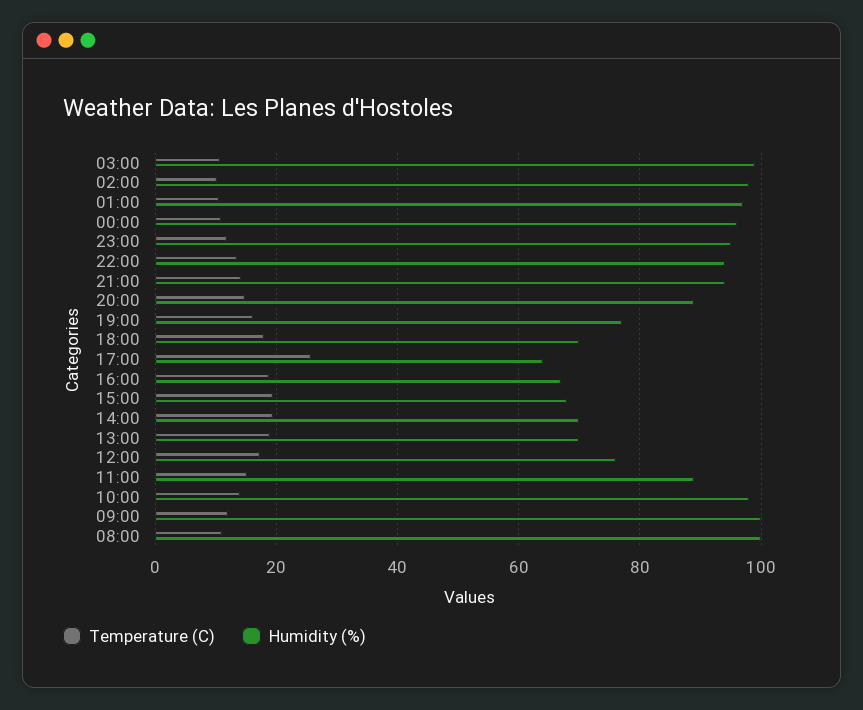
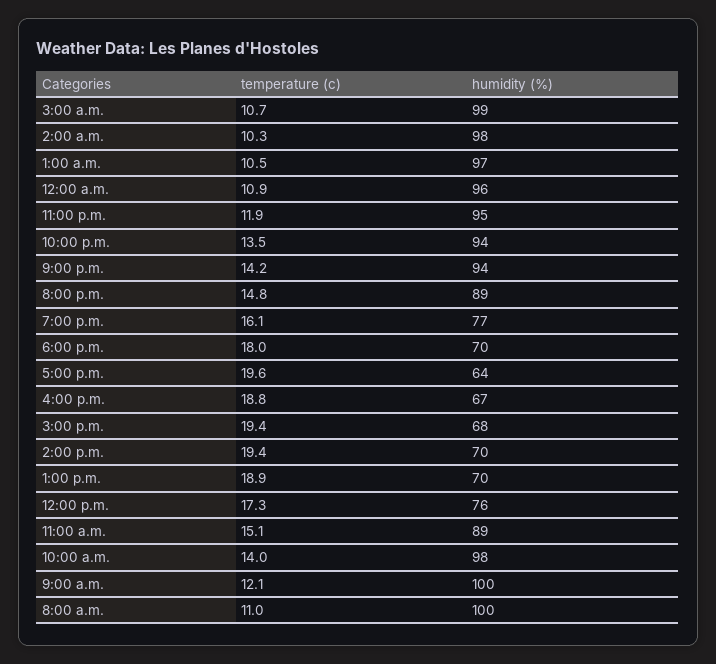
Temperature (C), 17:00: 26 -> 19.6

